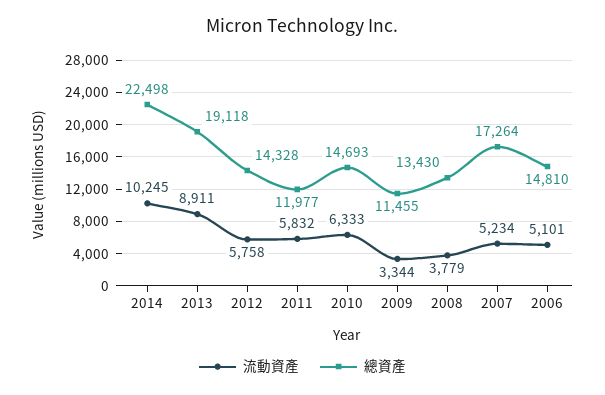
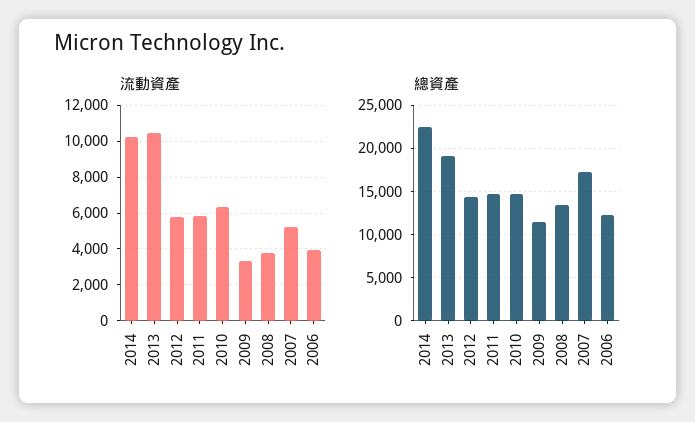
流動資產, 2013: 8911 -> 10500
總資產, 2011: 11977 -> 15000
流動資產, 2006: 5101 -> 4000
總資產, 2006: 14810 -> 12000

